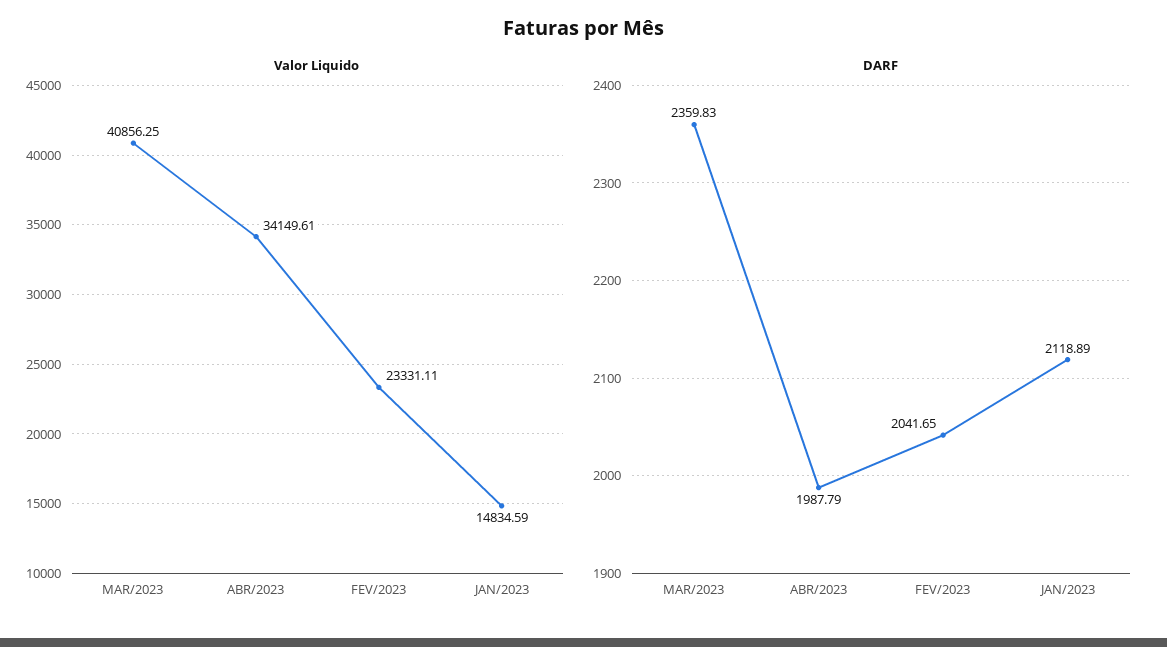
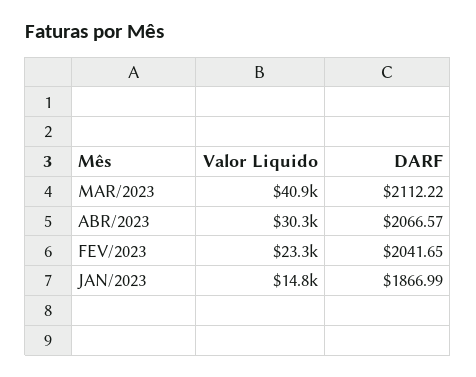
Valor Liquido, ABR/2023: 34149.61 -> 30300
DARF, MAR/2023: 2359.83 -> 2112.22
DARF, ABR/2023: 1987.79 -> 2066.57
DARF, JAN/2023: 2118.89 -> 1866.99

